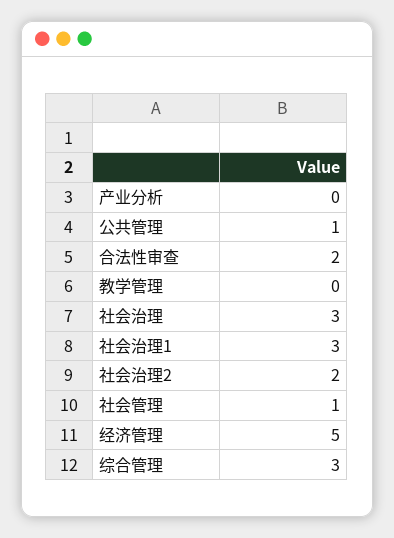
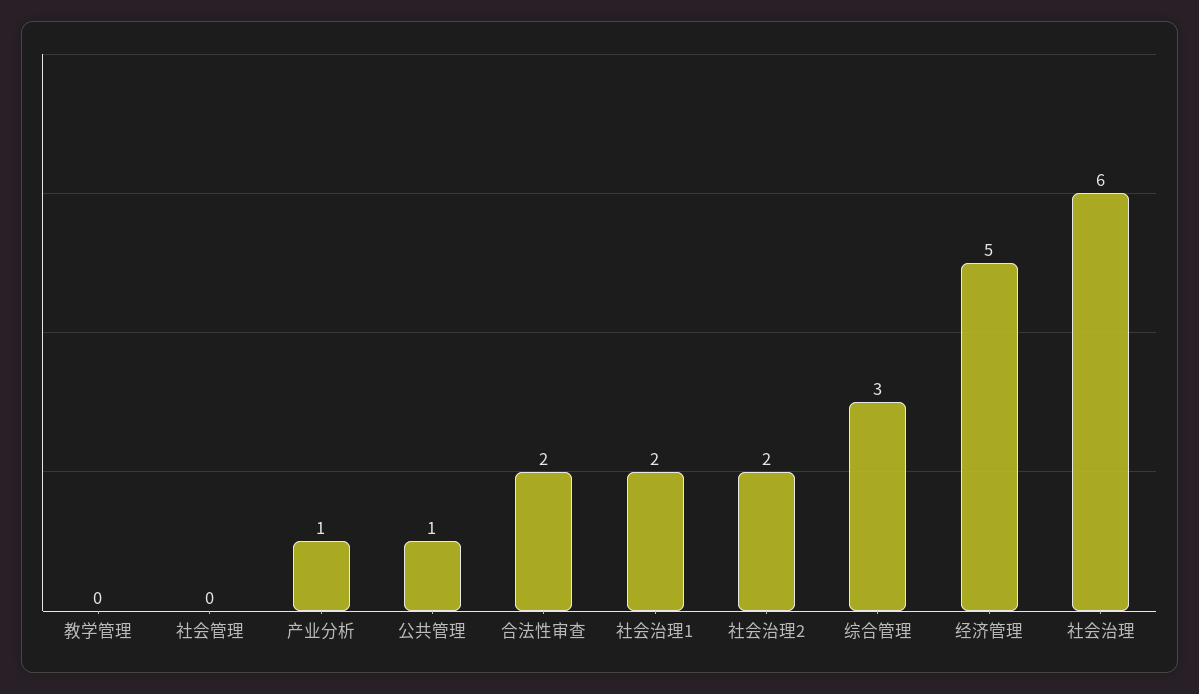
产业分析: 0 -> 1
社会治理: 3 -> 6
社会治理1: 3 -> 2
社会管理: 1 -> 0

